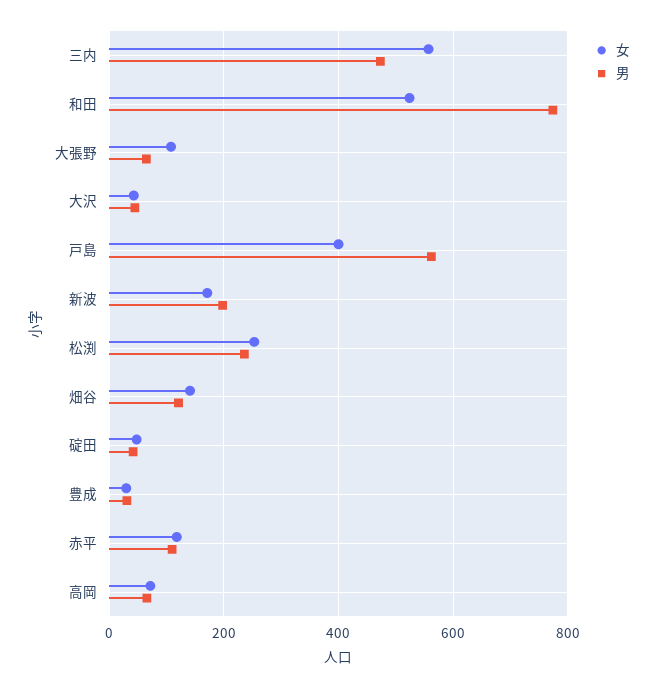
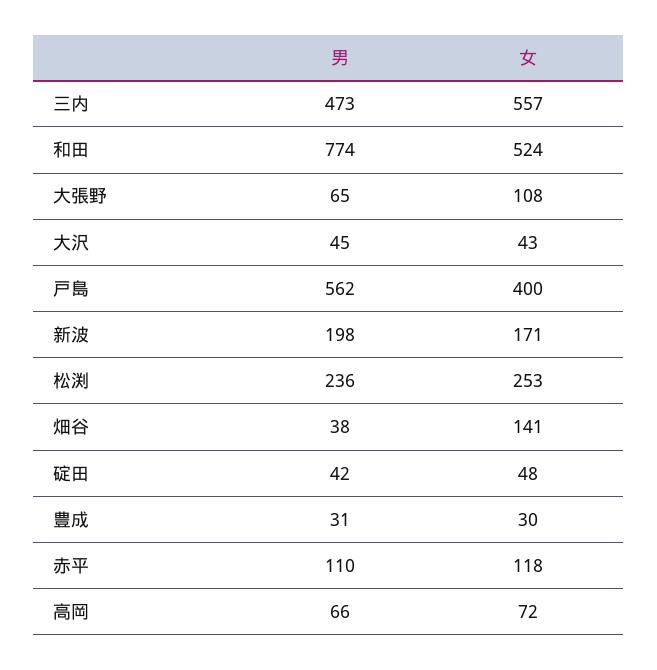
男, 畑谷: 120 -> 38

